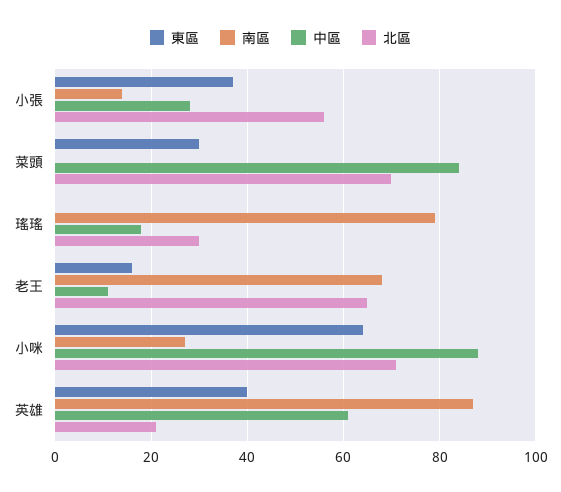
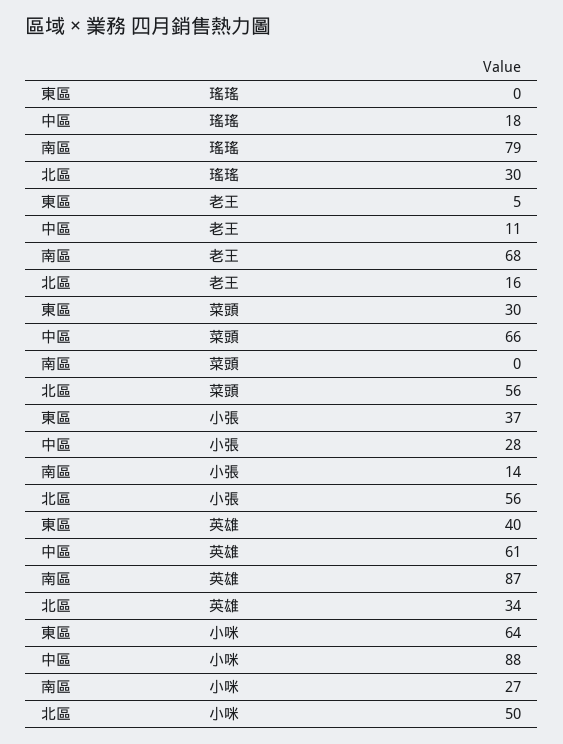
中區, 菜頭: 85 -> 66
北區, 菜頭: 70 -> 56
東區, 老王: 15 -> 5
北區, 老王: 65 -> 16
北區, 小咪: 70 -> 50
北區, 英雄: 20 -> 34

